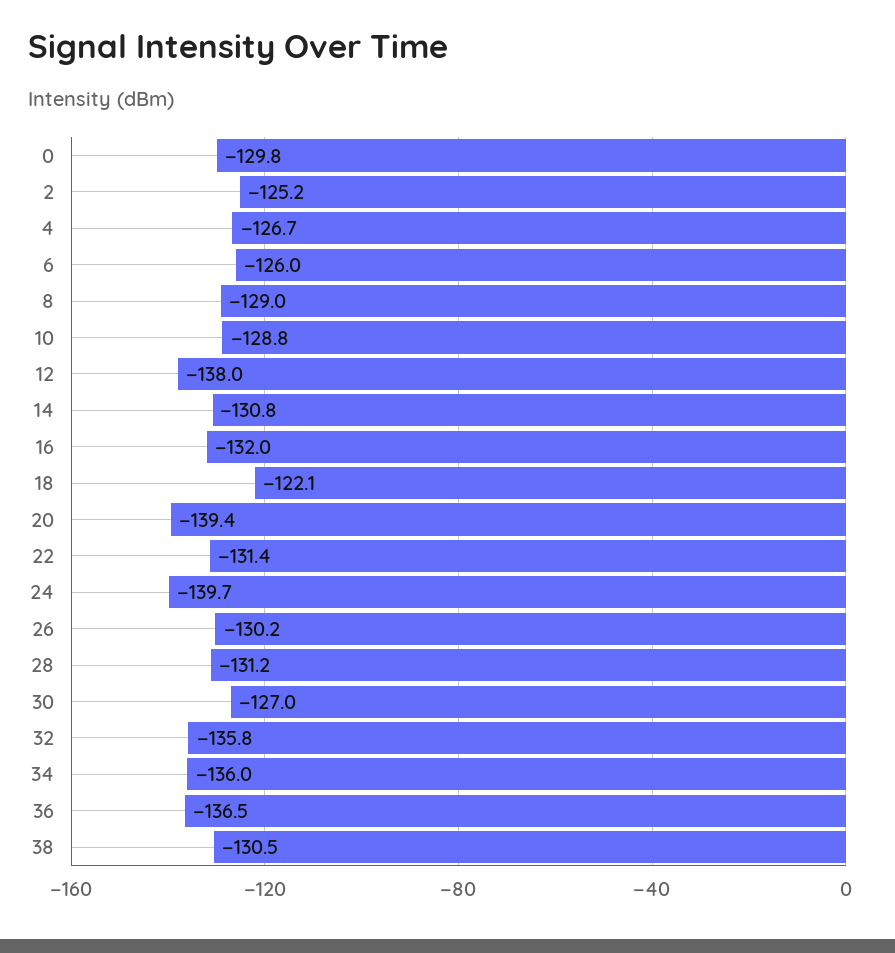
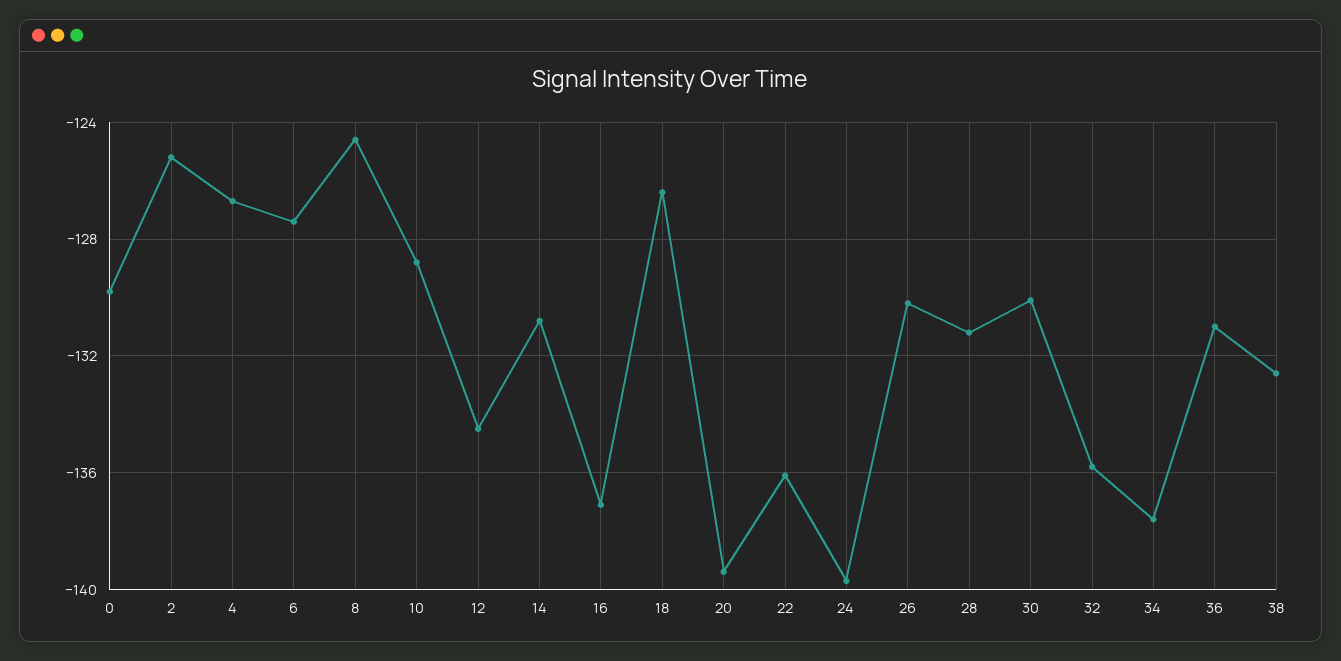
6: -126 -> -127.5
8: -129 -> -124.5
12: -138 -> -134.5
16: -132 -> -137
18: -122.1 -> -126.5
22: -131.4 -> -136
30: -127 -> -130
34: -136 -> -137.5
36: -136.5 -> -131
38: -130.5 -> -132.5

